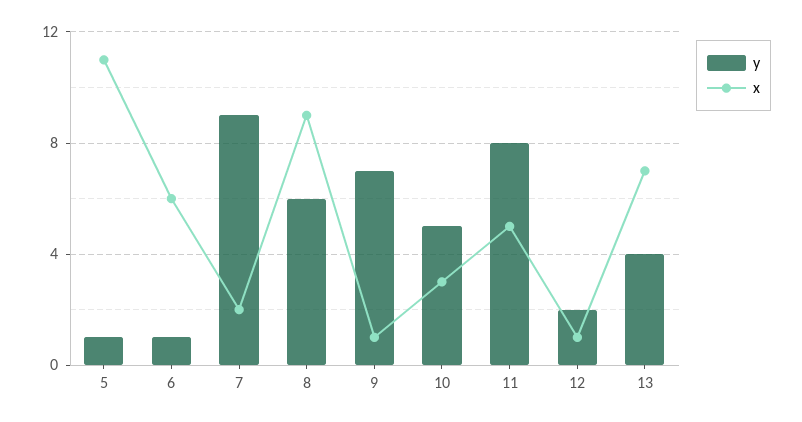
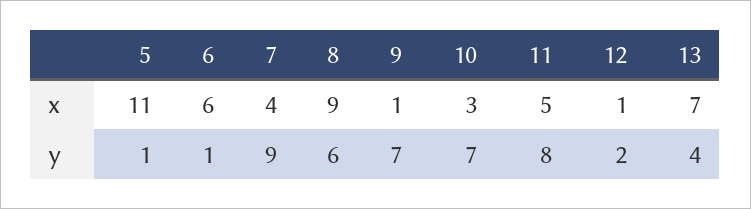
x, 7: 2 -> 4
y, 10: 5 -> 7

